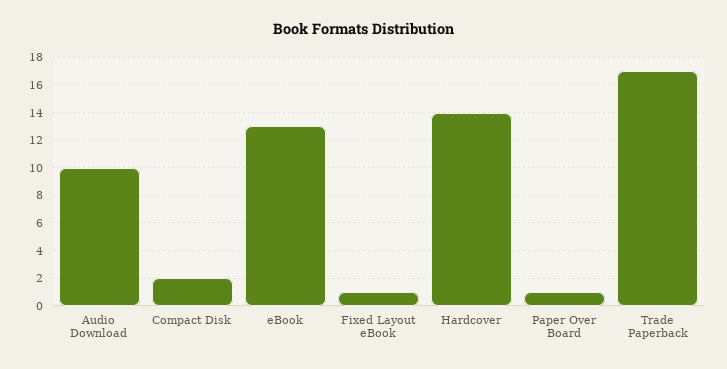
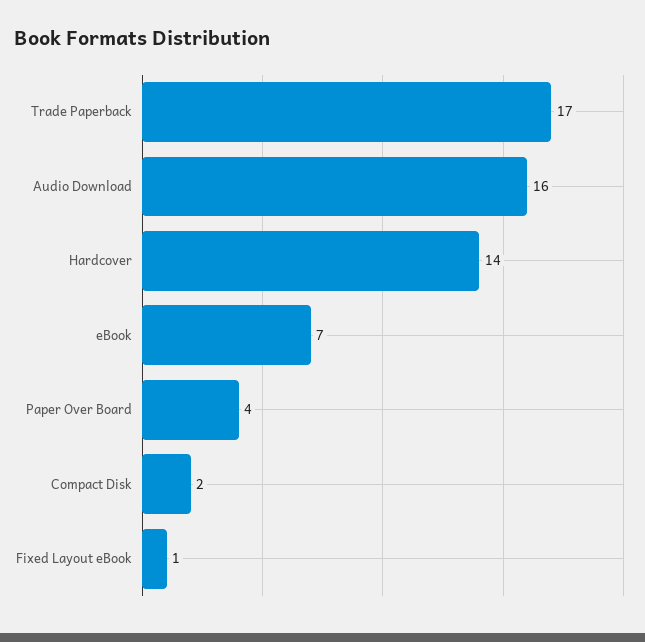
Audio Download: 10 -> 16
eBook: 13 -> 7
Paper Over Board: 1 -> 4

